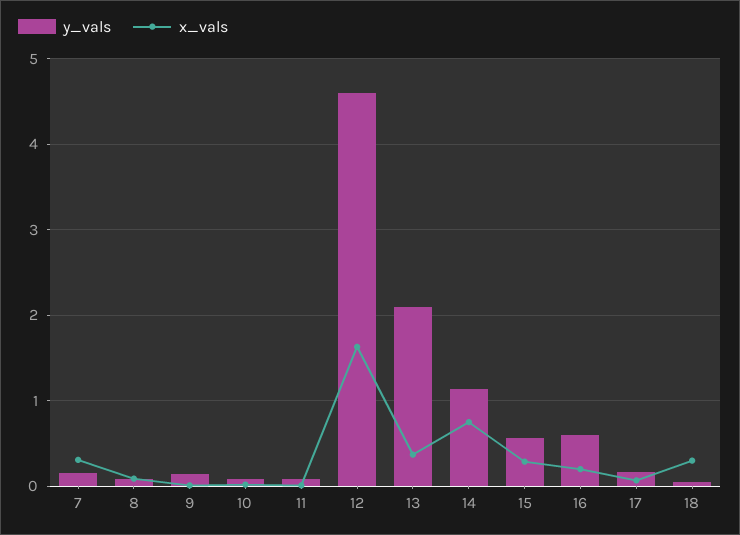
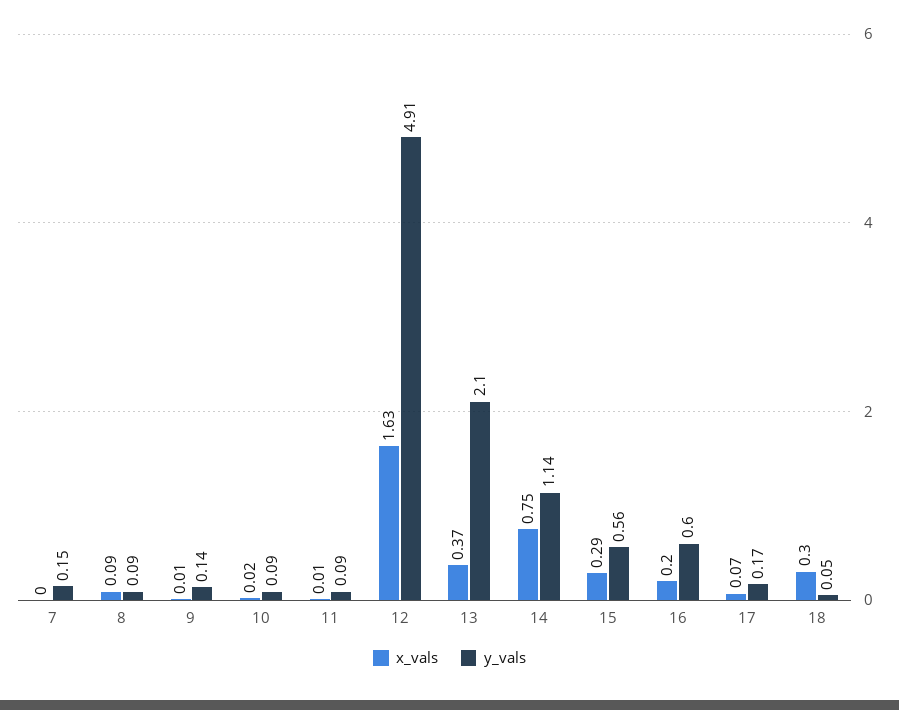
x_vals, 7: 0.3 -> 0
y_vals, 12: 4.6 -> 4.91

